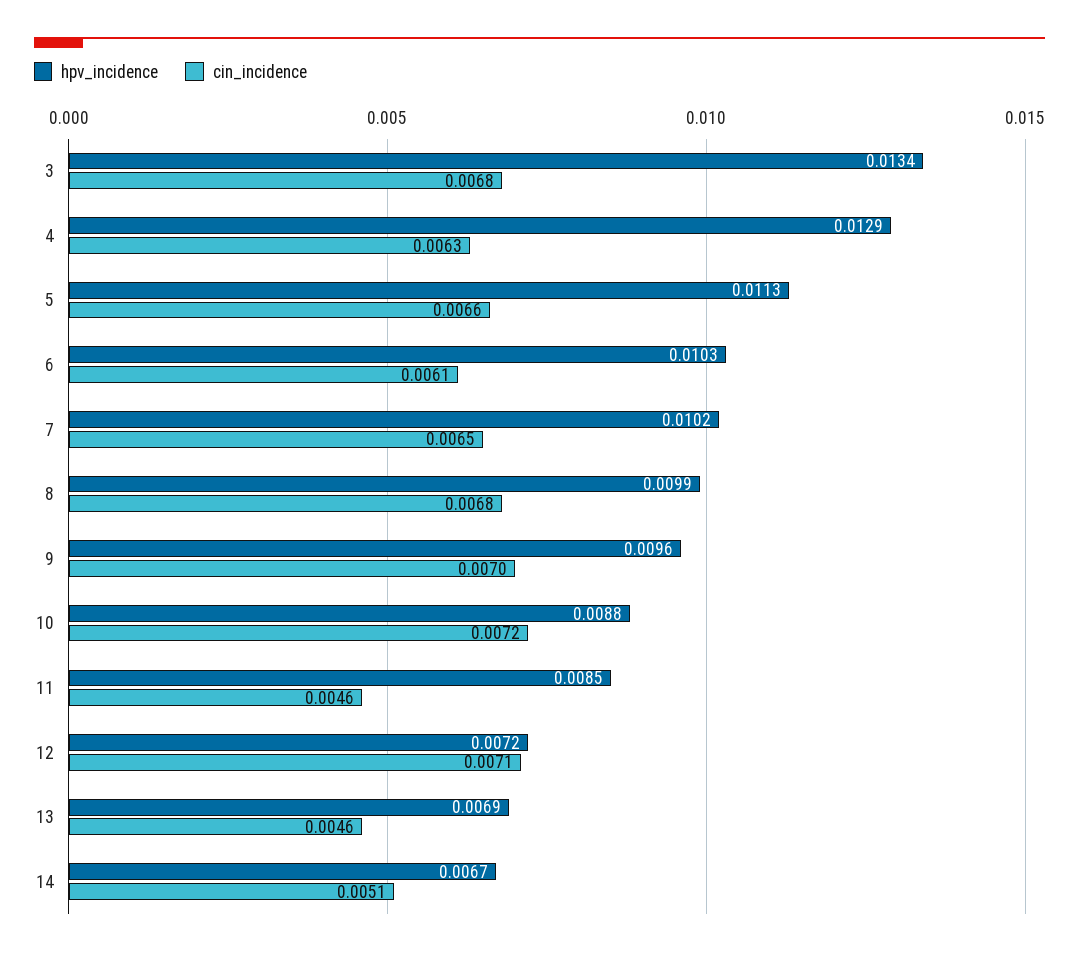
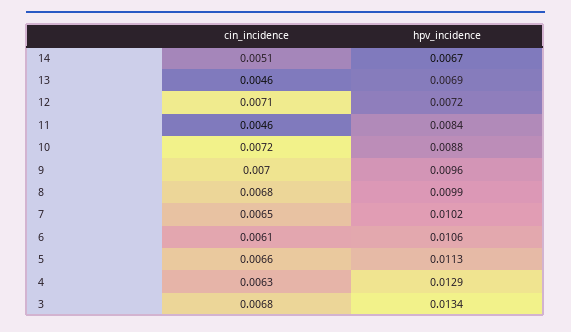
hpv_incidence, 6: 0.0103 -> 0.0106
hpv_incidence, 11: 0.0085 -> 0.0084

